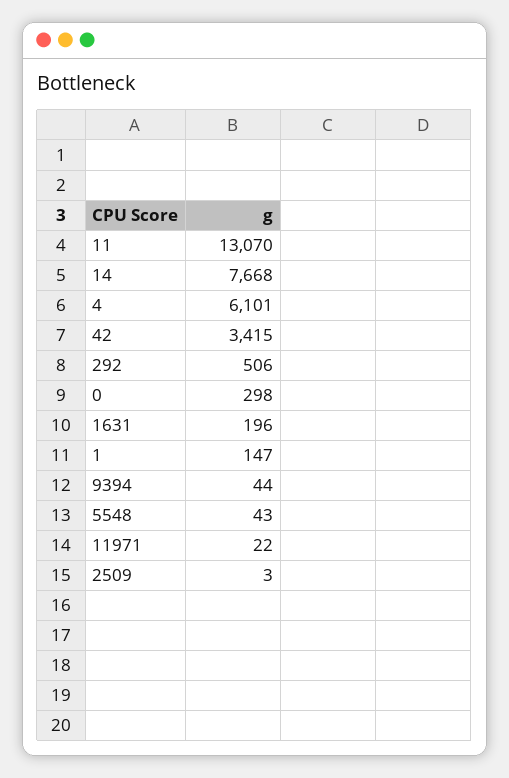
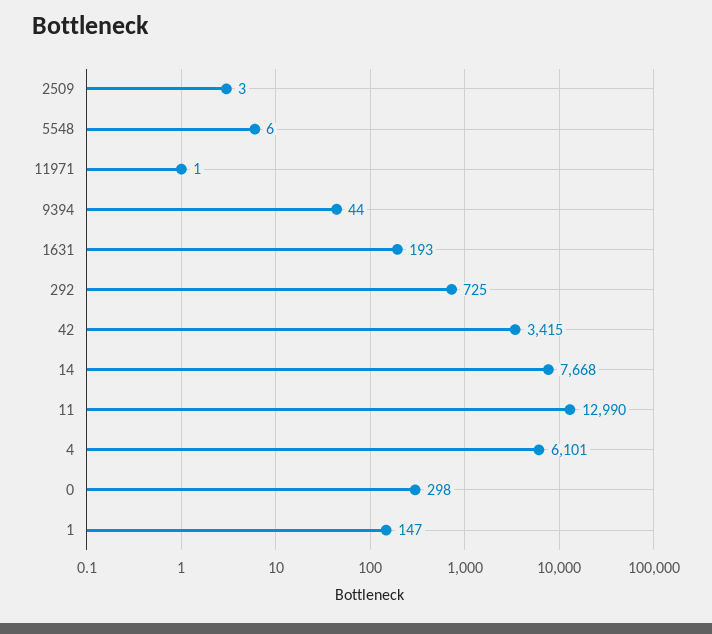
11: 13070 -> 12990
292: 506 -> 725
1631: 196 -> 193
5548: 43 -> 6
11971: 22 -> 1

